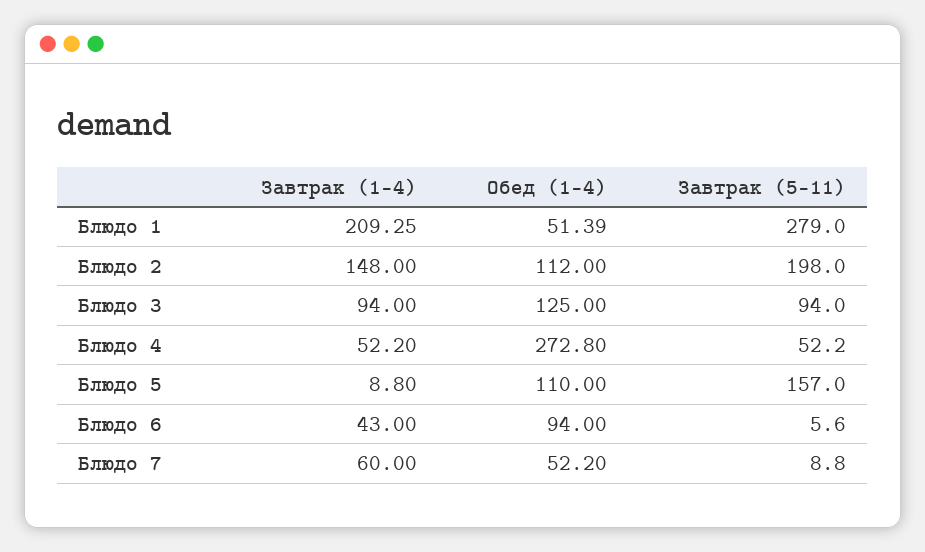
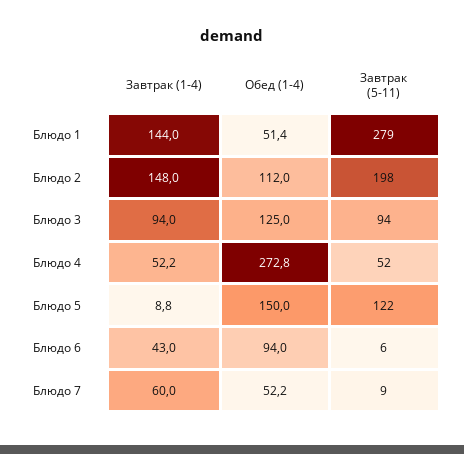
Завтрак (1-4), Блюдо 1: 209.25 -> 144
Обед (1-4), Блюдо 5: 110 -> 150
Завтрак (5-11), Блюдо 5: 157 -> 122

